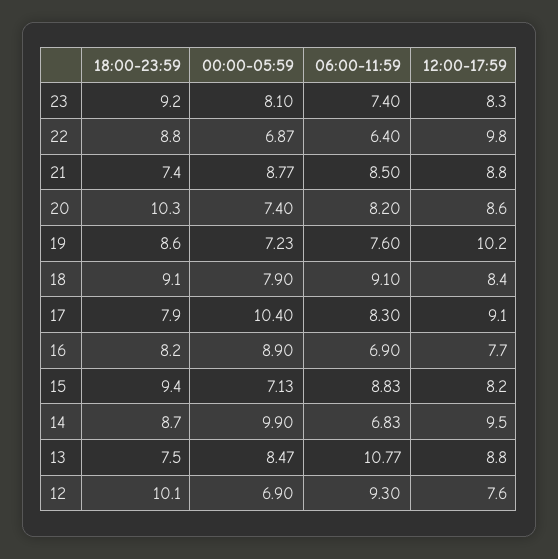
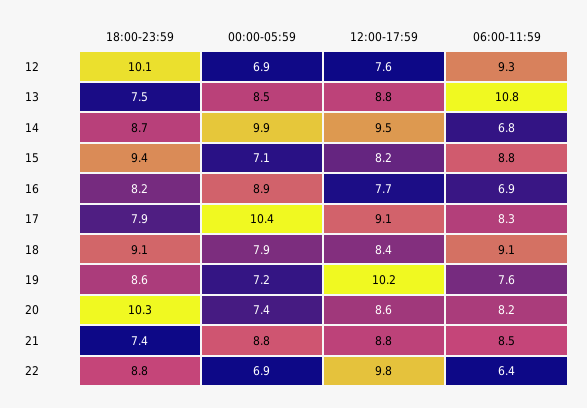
18:00-23:59, 23: 9.2 -> none
00:00-05:59, 23: 8.1 -> none
06:00-11:59, 23: 7.4 -> none
12:00-17:59, 23: 8.3 -> none

